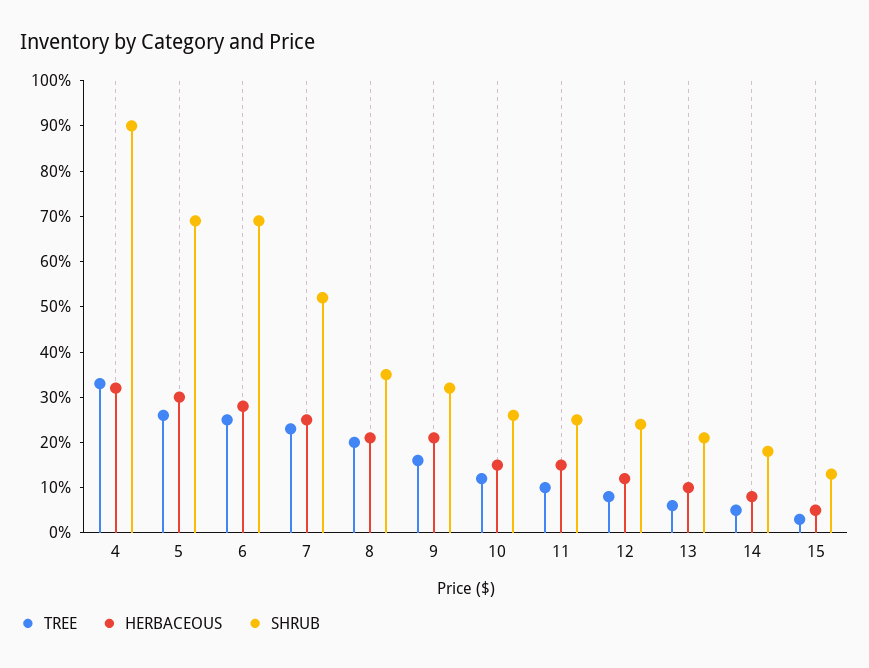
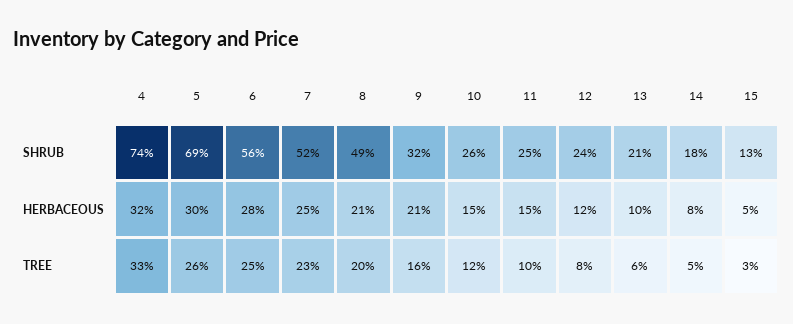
SHRUB, 4: 90 -> 74
SHRUB, 6: 70 -> 56
SHRUB, 8: 35 -> 49

